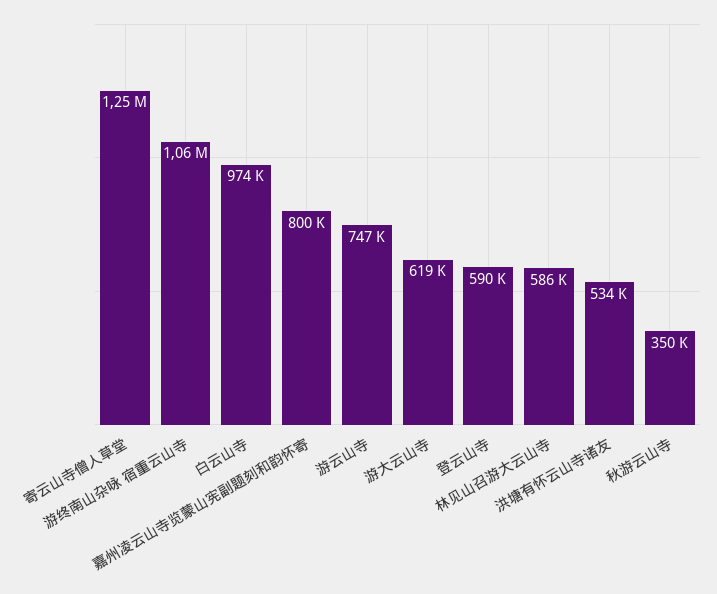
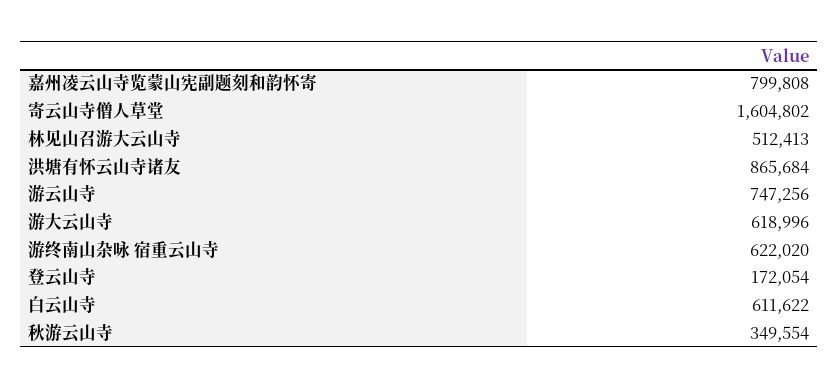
寄云山寺僧人草堂: 1250000 -> 1604802
游终南山杂咏 宿重云山寺: 1060000 -> 622020
白云山寺: 974000 -> 611622
登云山寺: 590000 -> 172054
林见山召游大云山寺: 586000 -> 512413
洪塘有怀云山寺诸友: 534000 -> 865684

